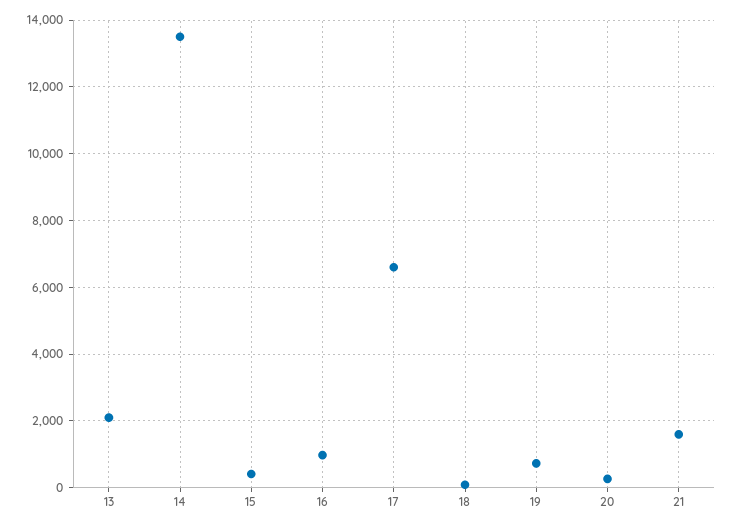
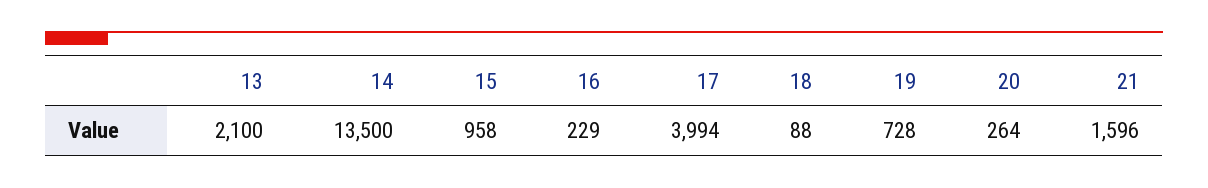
15: 400 -> 958
16: 1000 -> 229
17: 6600 -> 3994

